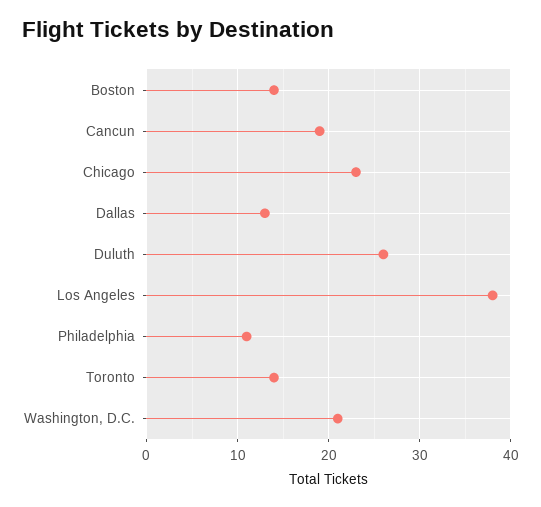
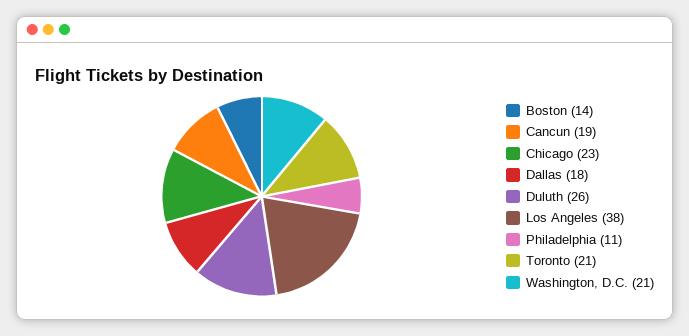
Dallas: 13 -> 18
Toronto: 14 -> 21

